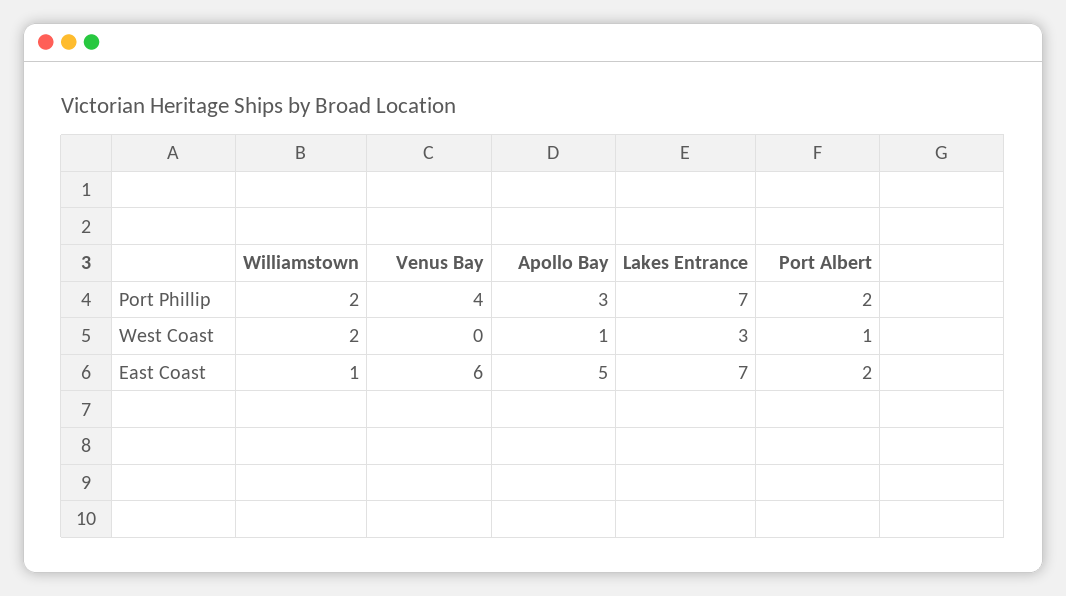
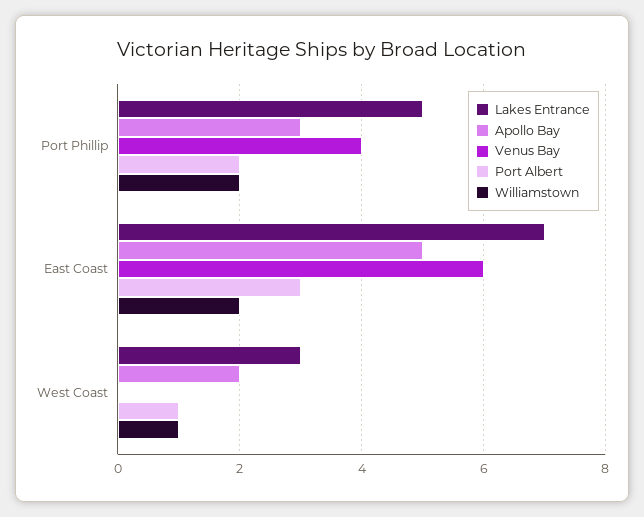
Lakes Entrance, Port Phillip: 7 -> 5
Williamstown, West Coast: 2 -> 1
Apollo Bay, West Coast: 1 -> 2
Williamstown, East Coast: 1 -> 2
Port Albert, East Coast: 2 -> 3

